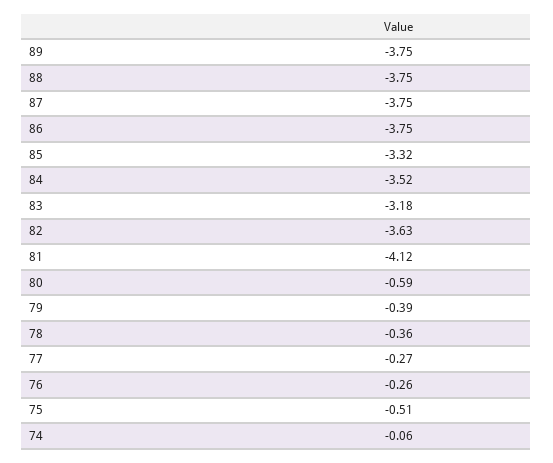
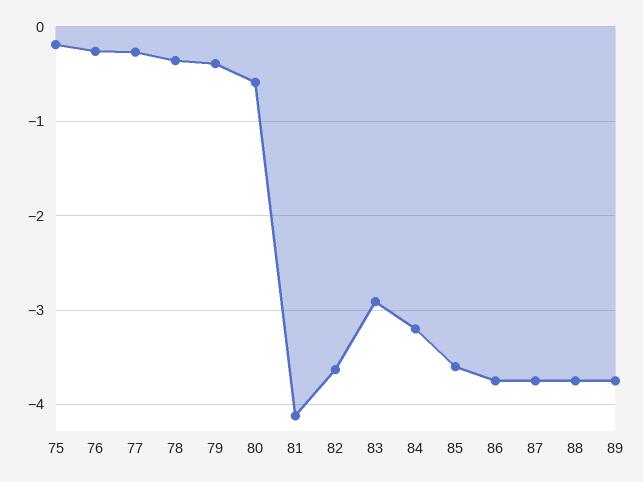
85: -3.32 -> -3.6
84: -3.52 -> -3.2
83: -3.18 -> -2.9
75: -0.51 -> -0.2
74: -0.06 -> none

